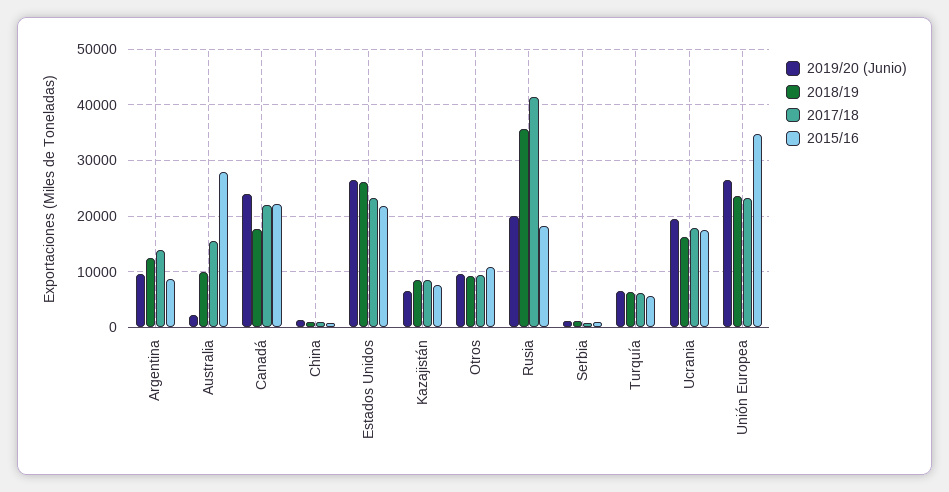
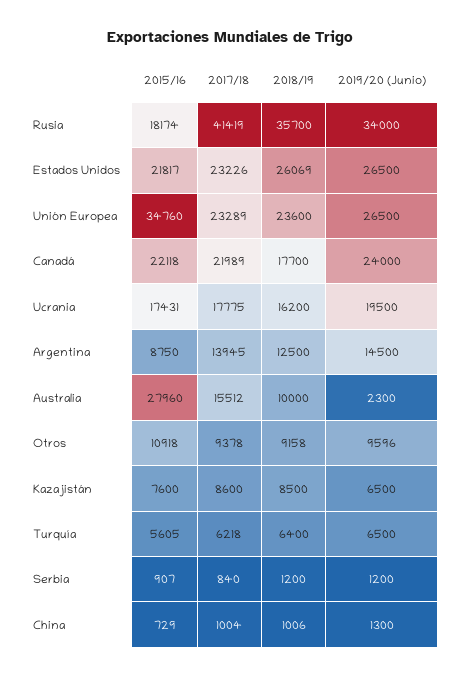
2019/20 (Junio), Argentina: 10000 -> 14500
2019/20 (Junio), Rusia: 20000 -> 34000

